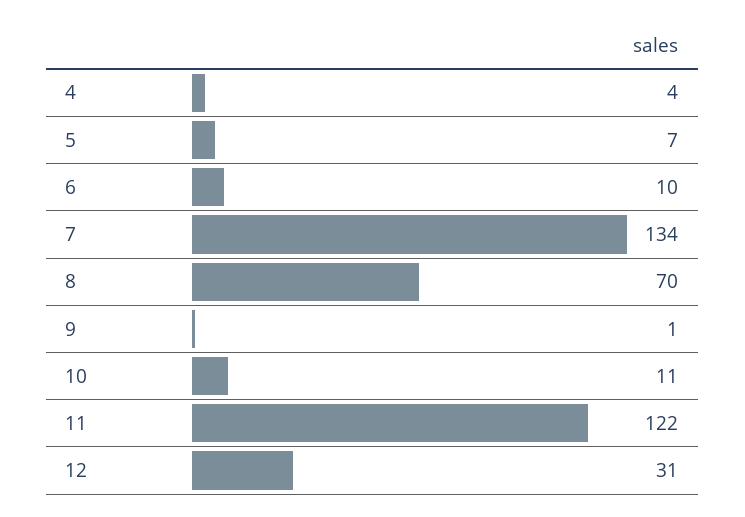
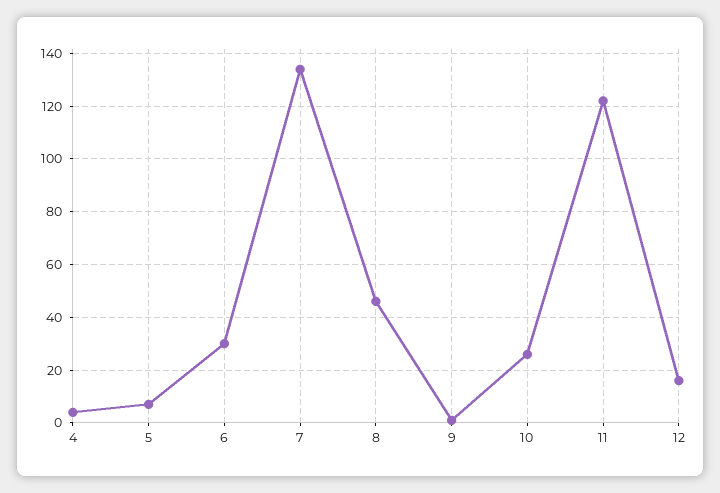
6: 10 -> 30
8: 70 -> 45
10: 11 -> 25
12: 31 -> 15

